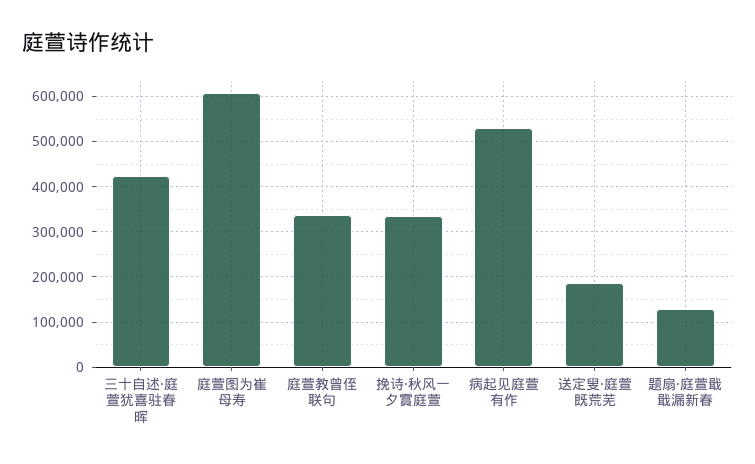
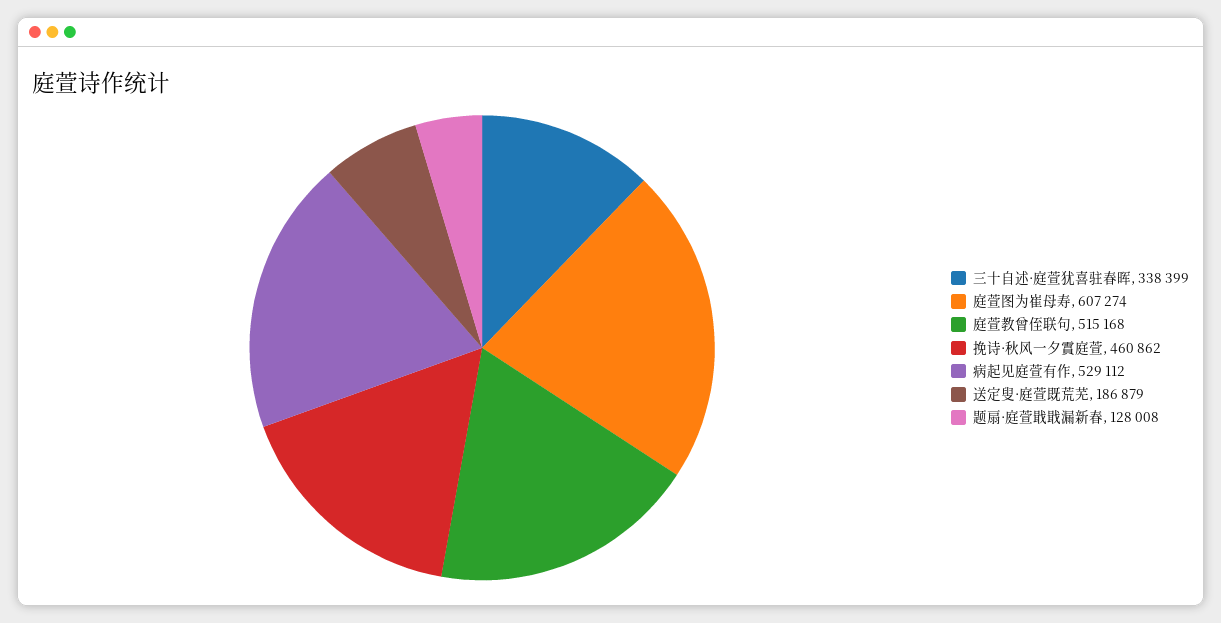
三十自述·庭萱犹喜驻春晖: 420000 -> 338399
庭萱教曾侄联句: 340000 -> 515168
挽诗·秋风一夕霣庭萱: 340000 -> 460862

